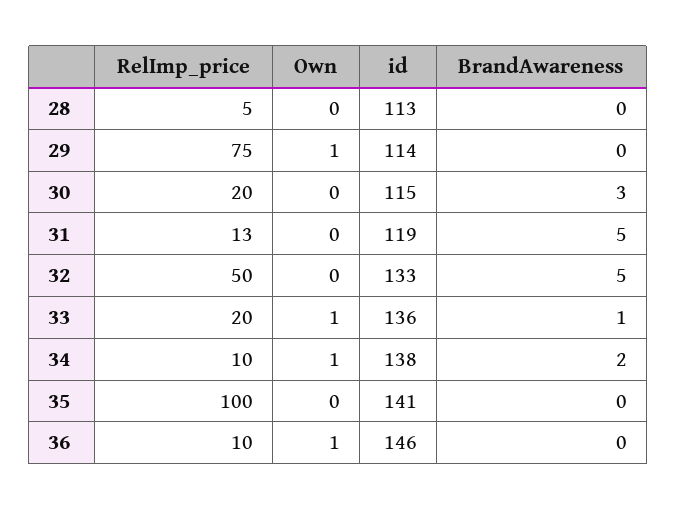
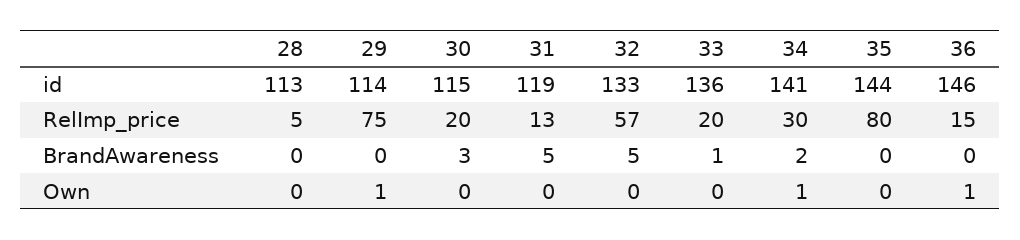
RelImp_price, 32: 50 -> 57
Own, 33: 1 -> 0
RelImp_price, 34: 10 -> 30
id, 34: 138 -> 141
RelImp_price, 35: 100 -> 80
id, 35: 141 -> 144
RelImp_price, 36: 10 -> 15

